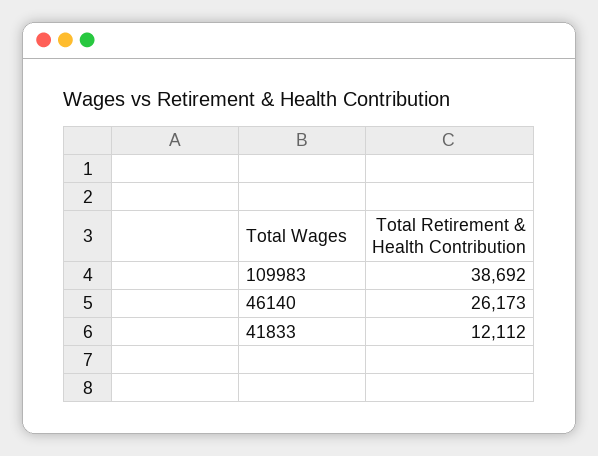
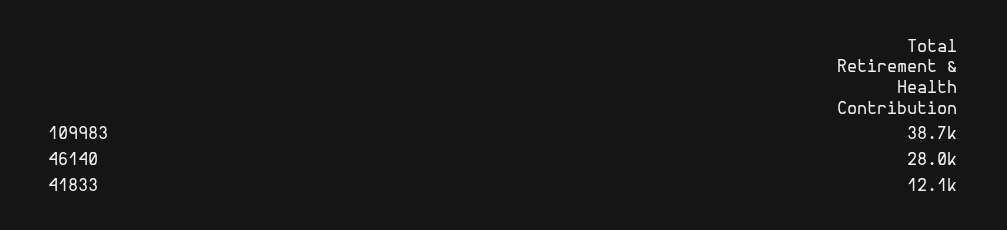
46140: 26173 -> 28000

